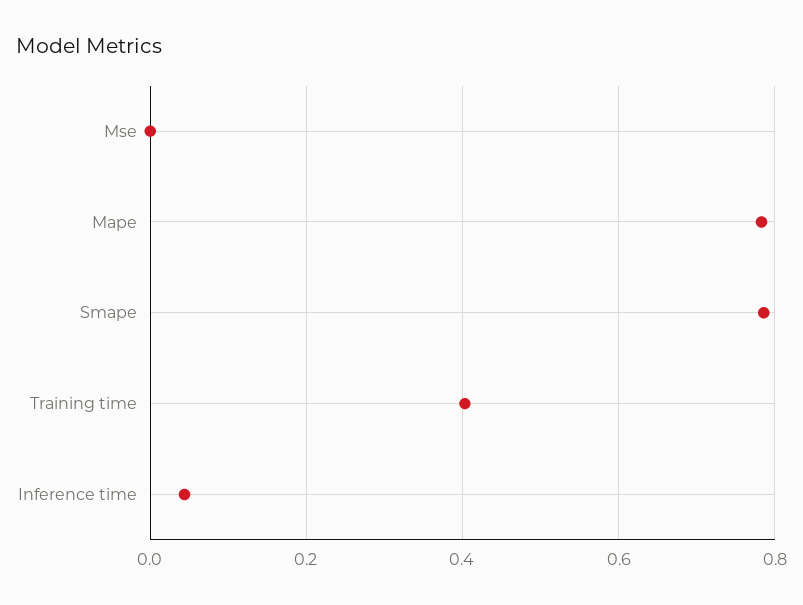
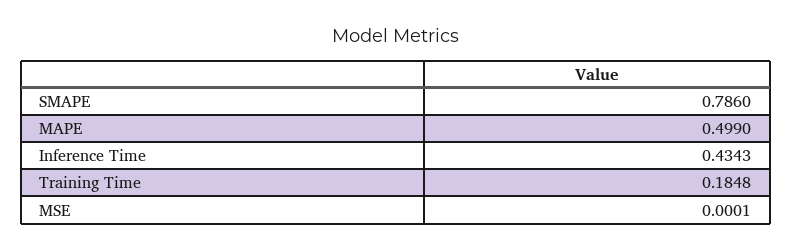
Mape: 0.78 -> 0.499
Training time: 0.4 -> 0.1848
Inference time: 0.04 -> 0.4343

